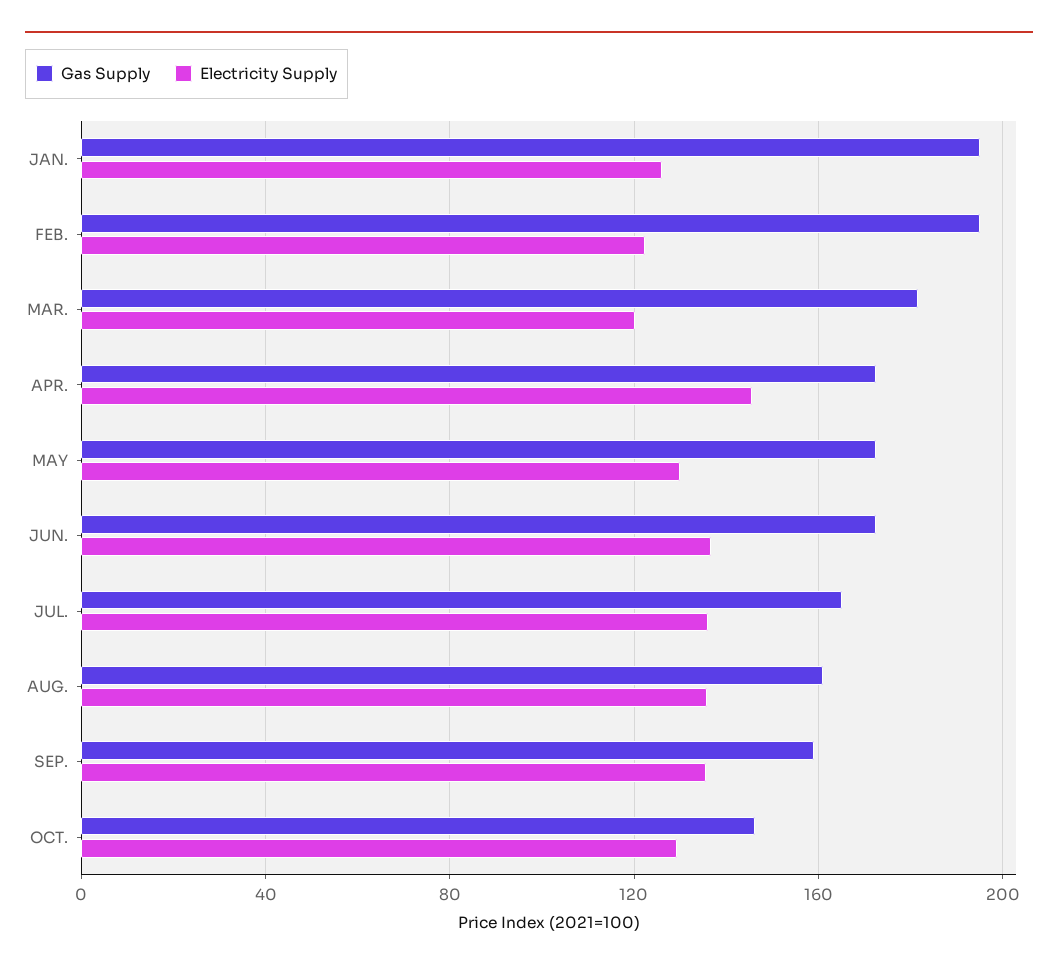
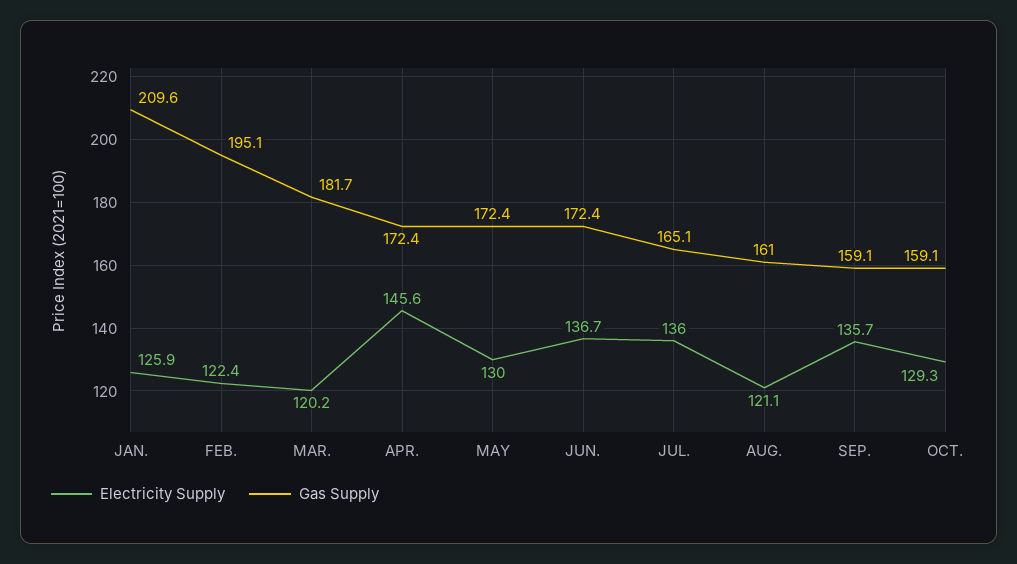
Gas Supply, JAN.: 195 -> 209.6
Electricity Supply, AUG.: 135 -> 121.1
Gas Supply, OCT.: 145 -> 159.1

